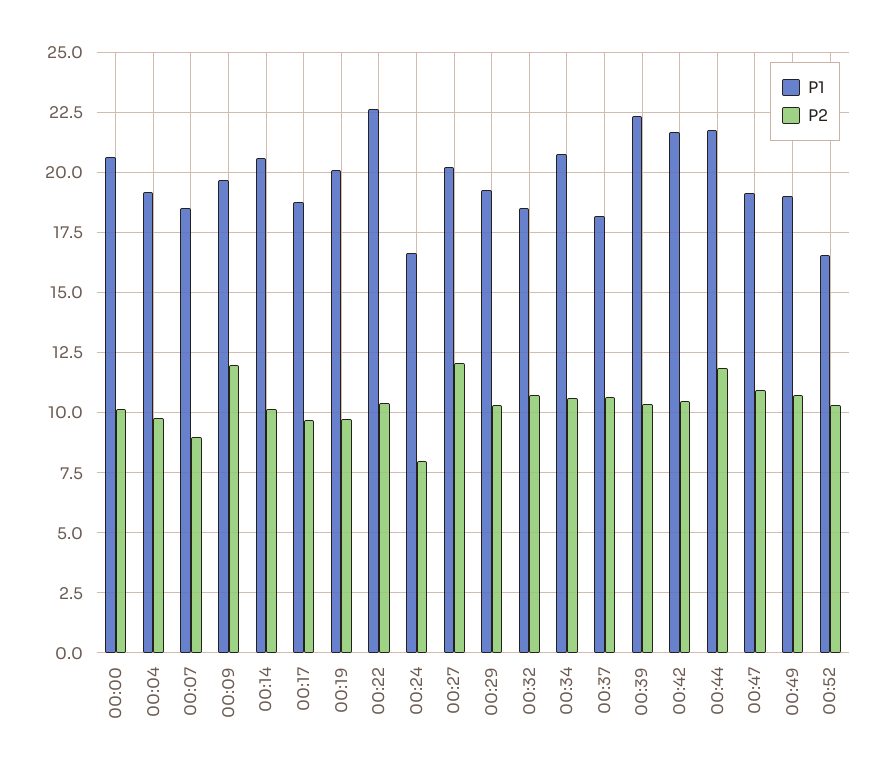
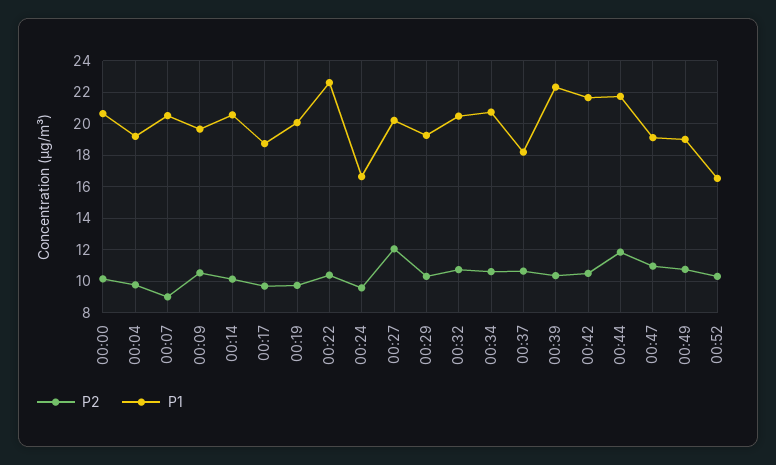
P1, 00:07: 18.5 -> 20.5
P2, 00:09: 12 -> 10.5
P2, 00:24: 8 -> 9.5
P1, 00:32: 18.5 -> 20.5

